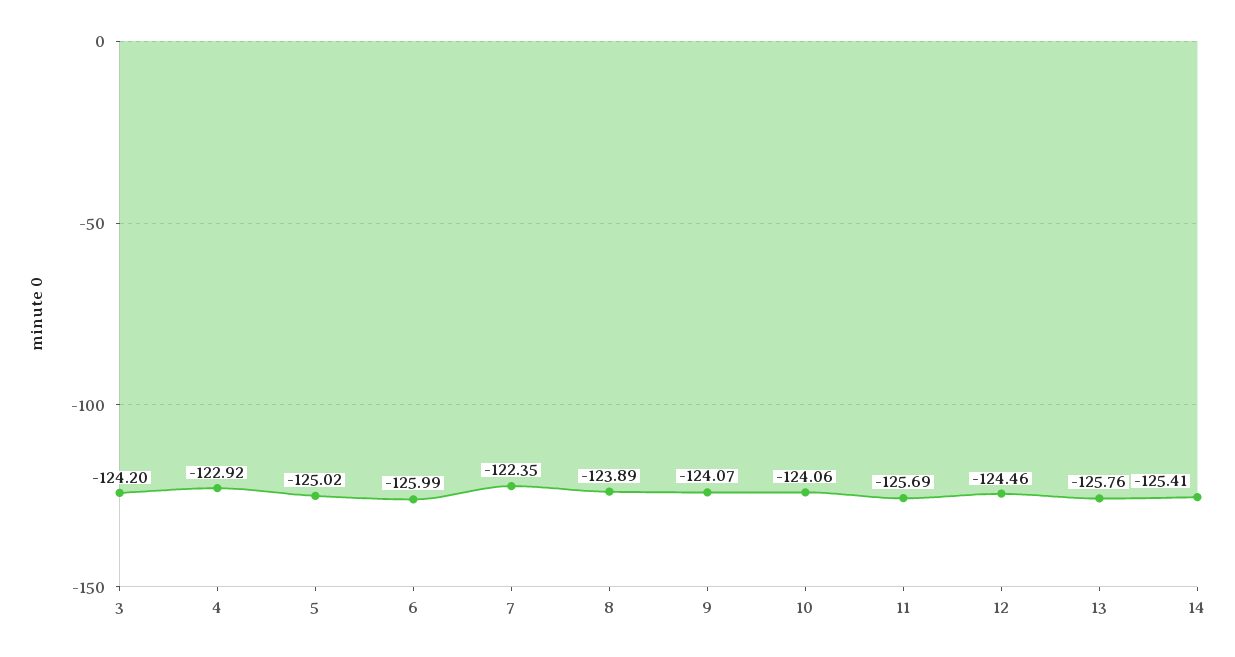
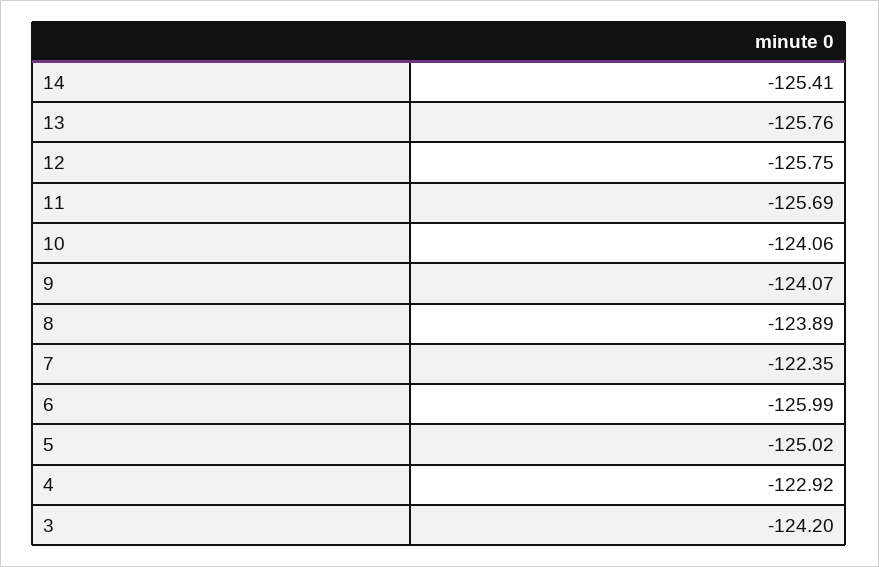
12: -124.46 -> -125.75

